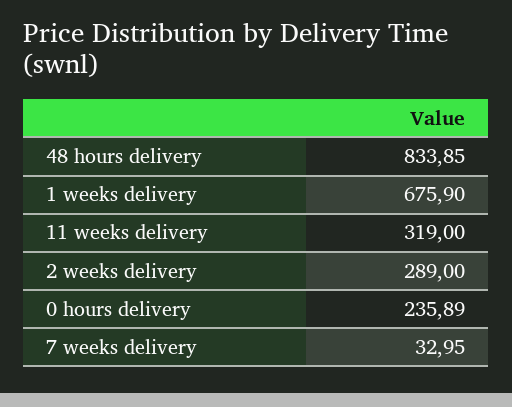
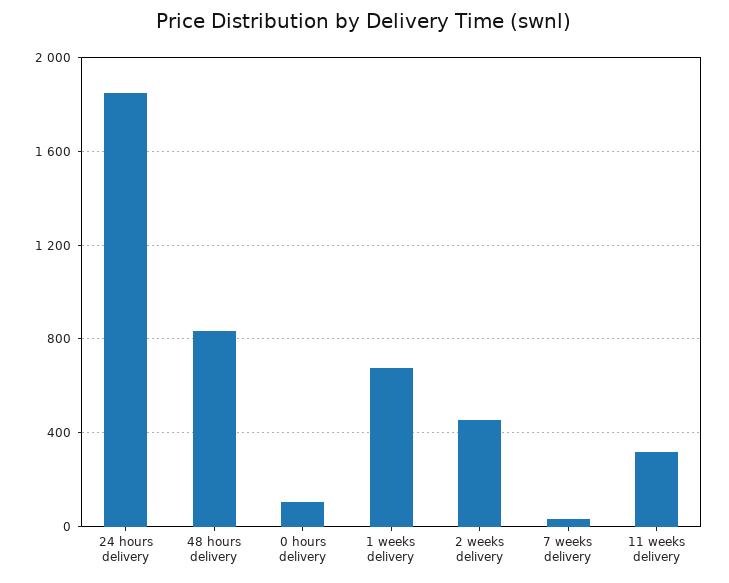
2 weeks delivery: 289 -> 450
0 hours delivery: 235.89 -> 100
24 hours delivery: none -> 1850

